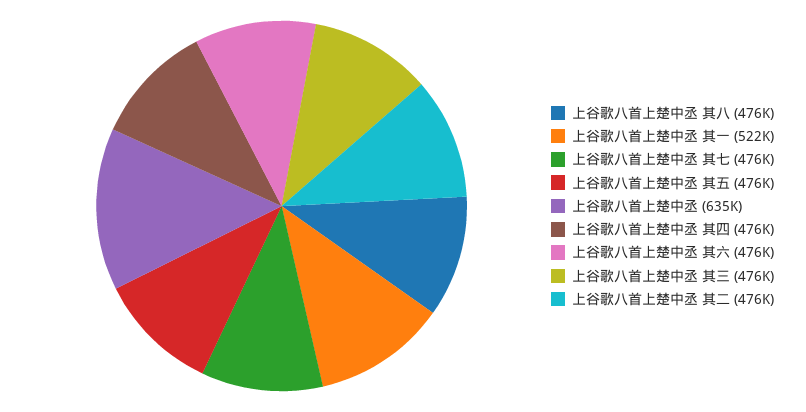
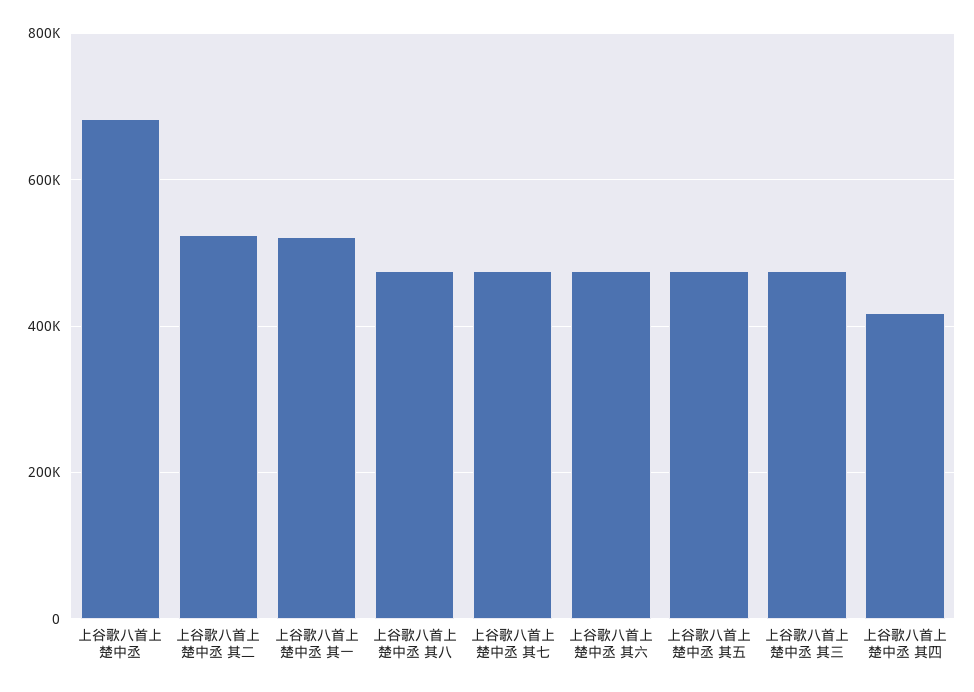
上谷歌八首上楚中丞: 635000 -> 680000
上谷歌八首上楚中丞 其四: 476000 -> 420000
上谷歌八首上楚中丞 其二: 476000 -> 520000

